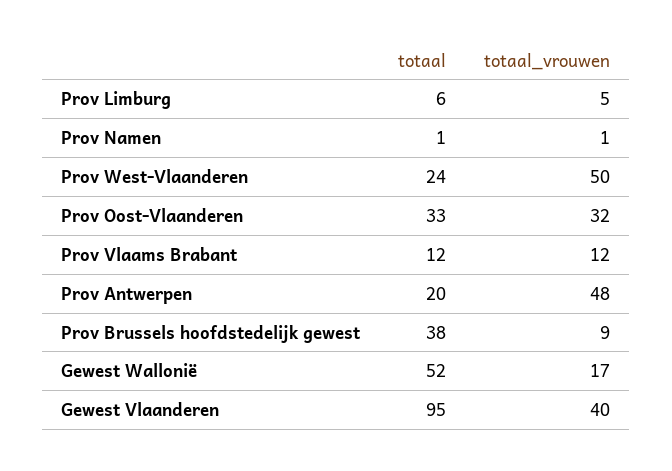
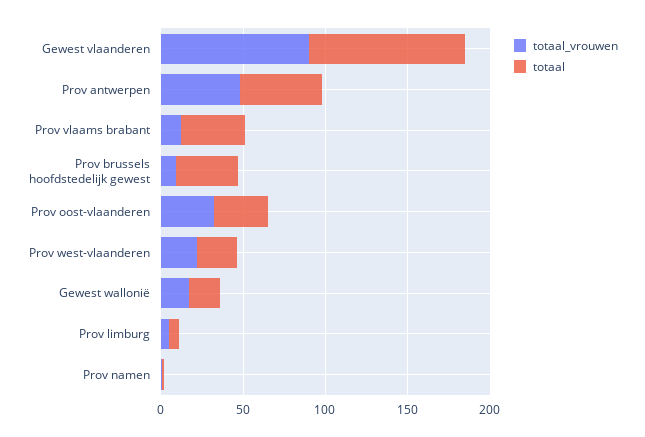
totaal_vrouwen, Prov West-Vlaanderen: 50 -> 20
totaal, Prov Vlaams Brabant: 12 -> 40
totaal, Prov Antwerpen: 20 -> 50
totaal, Gewest Wallonië: 52 -> 20
totaal_vrouwen, Gewest Vlaanderen: 40 -> 90

